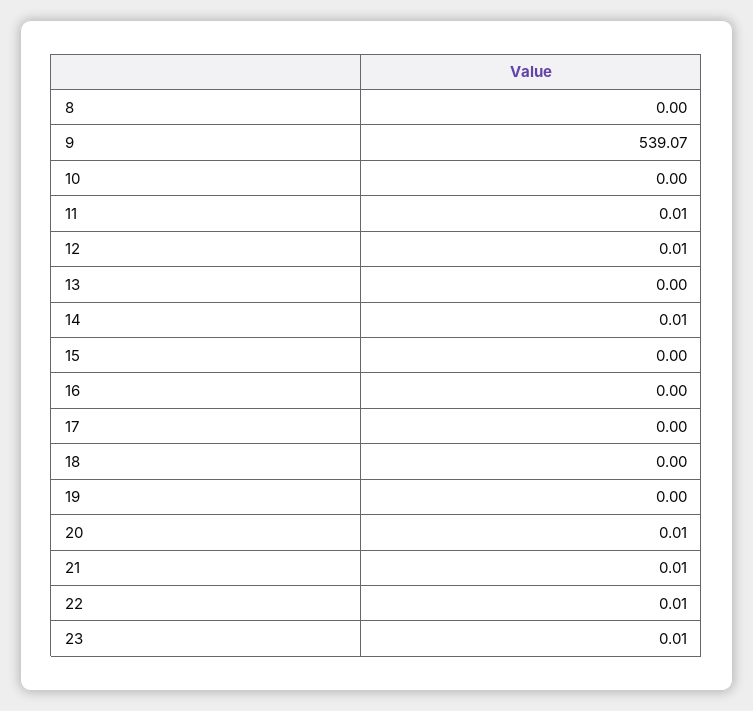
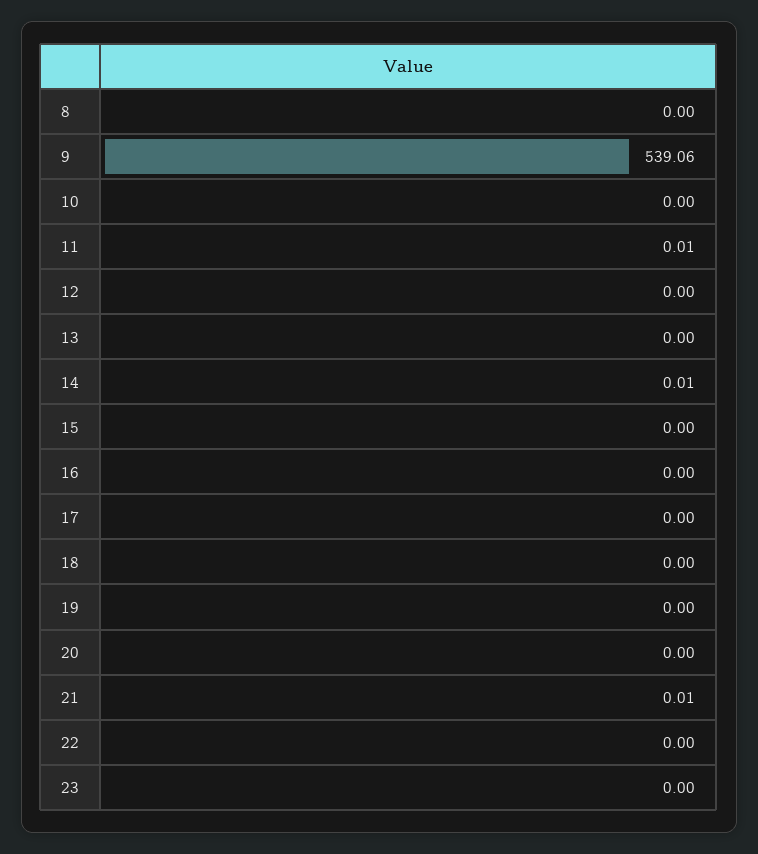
9: 539.07 -> 539.06
12: 0.01 -> 0
20: 0.01 -> 0
22: 0.01 -> 0
23: 0.01 -> 0

